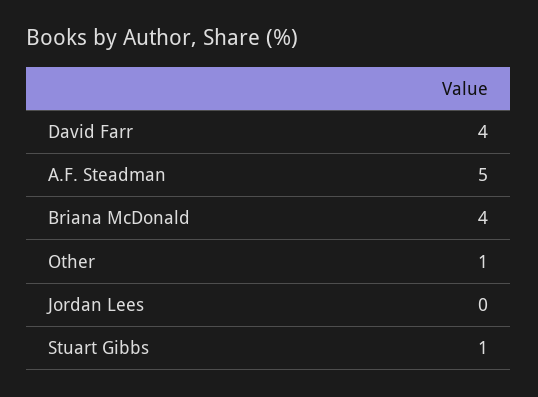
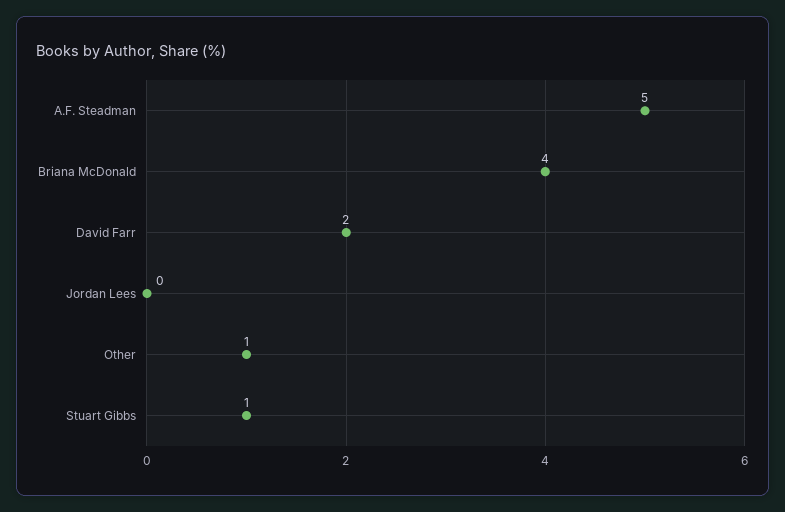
David Farr: 4 -> 2

